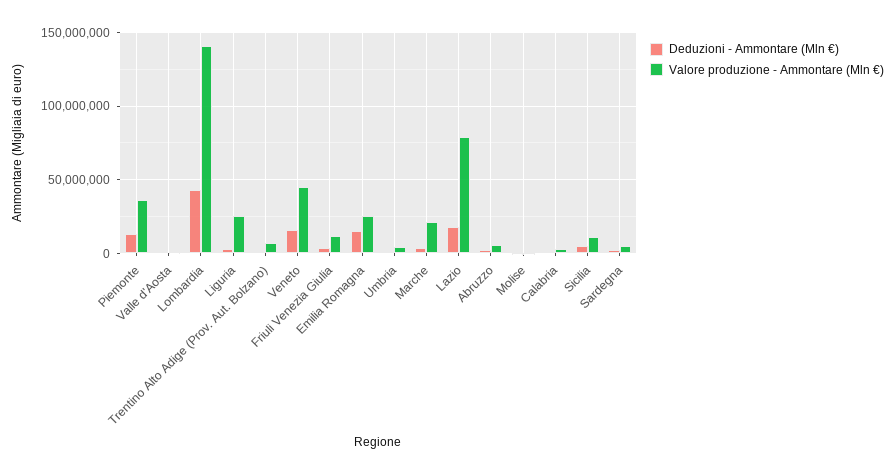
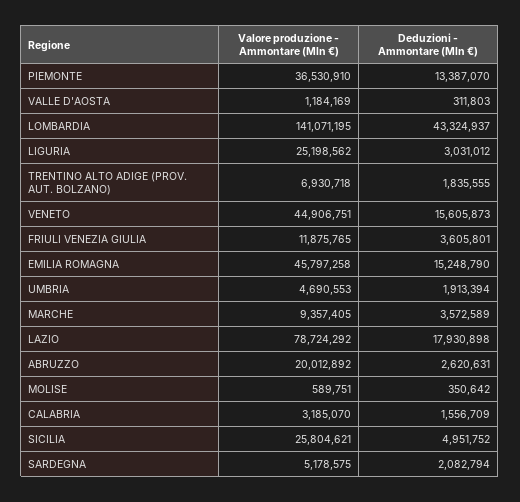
Valore produzione - Ammontare (Mln €), Emilia Romagna: 25000000 -> 45797258
Valore produzione - Ammontare (Mln €), Marche: 20000000 -> 9357405
Valore produzione - Ammontare (Mln €), Abruzzo: 5000000 -> 20012892
Valore produzione - Ammontare (Mln €), Sicilia: 10000000 -> 25804621

